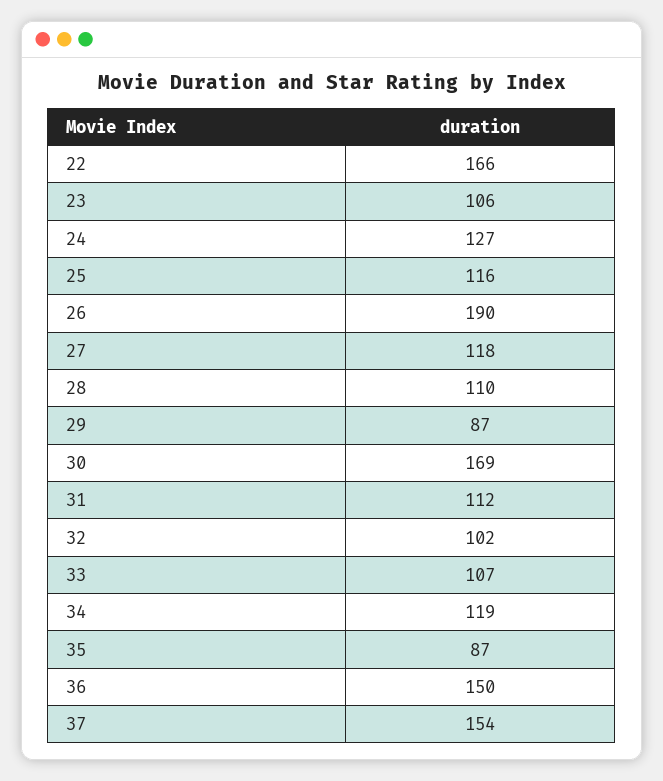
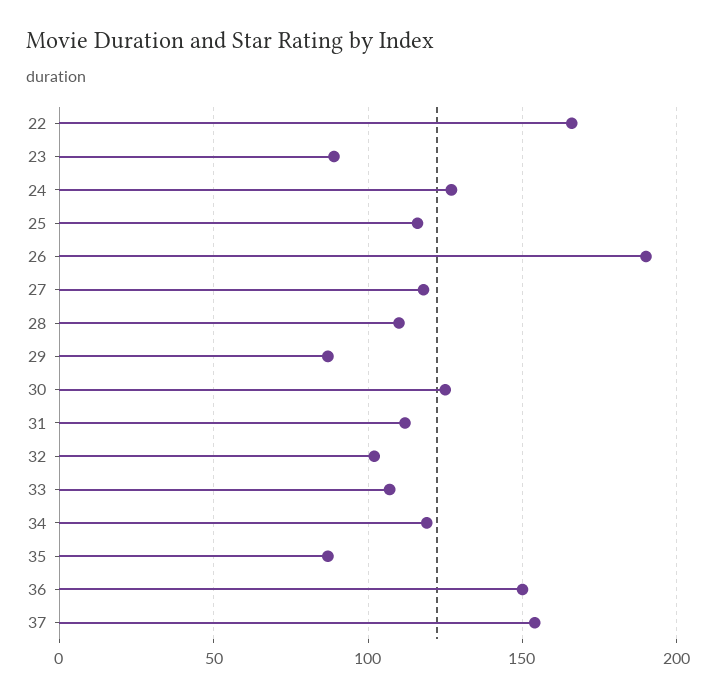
23: 106 -> 90
30: 169 -> 125

